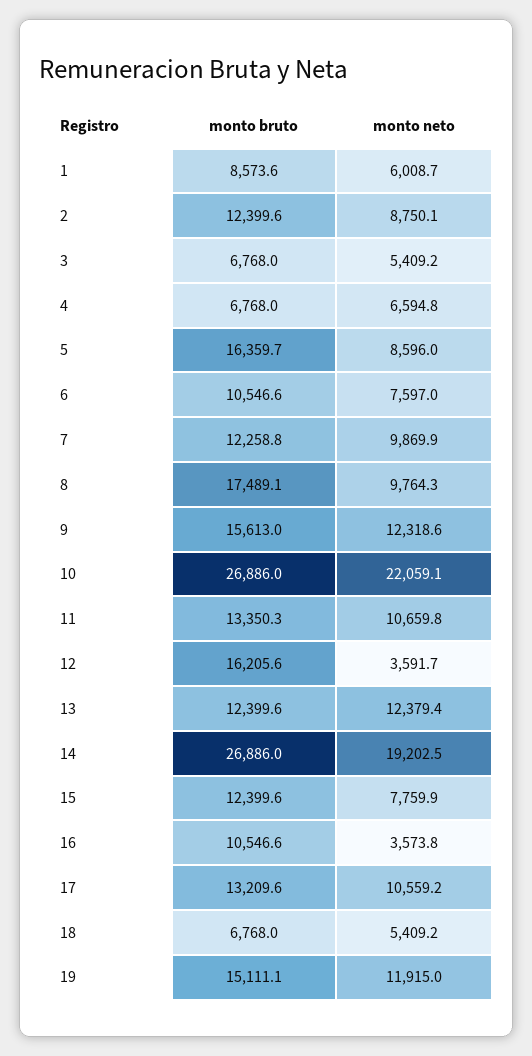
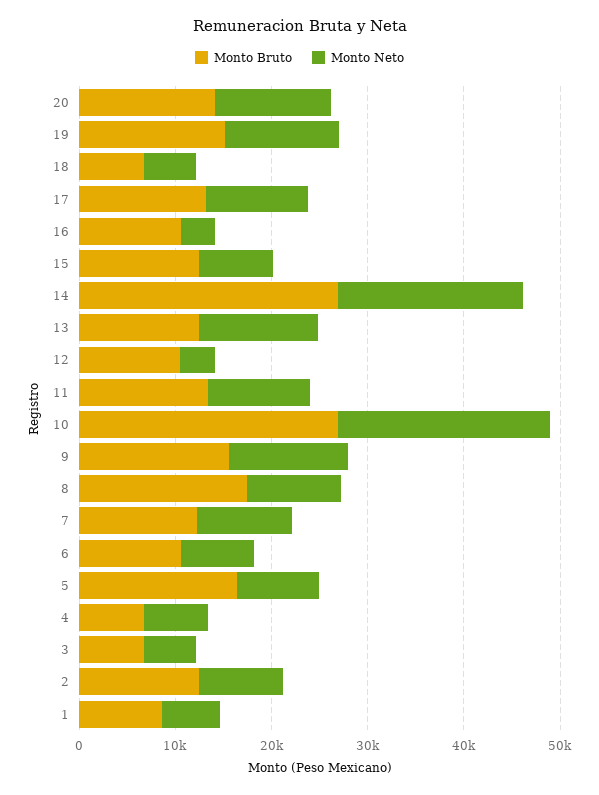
monto bruto, 12: 16205.6 -> 10000
monto bruto, 20: none -> 14000
monto neto, 20: none -> 12000

